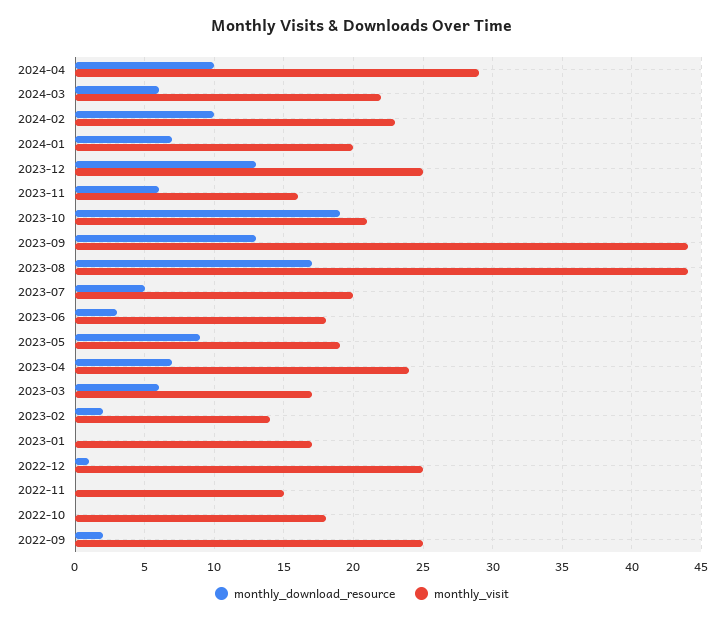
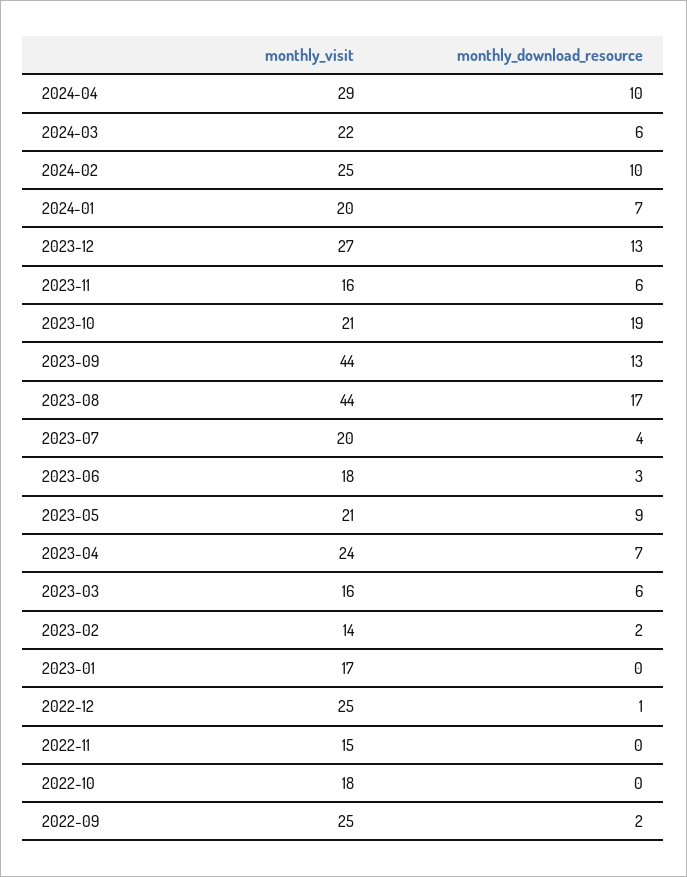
monthly_visit, 2024-02: 23 -> 25
monthly_visit, 2023-12: 25 -> 27
monthly_download_resource, 2023-07: 5 -> 4
monthly_visit, 2023-05: 19 -> 21
monthly_visit, 2023-03: 17 -> 16

